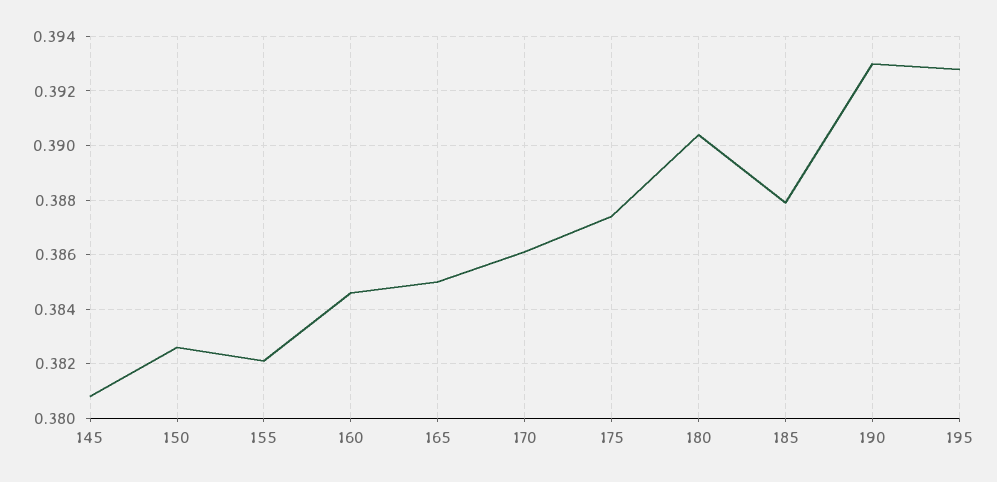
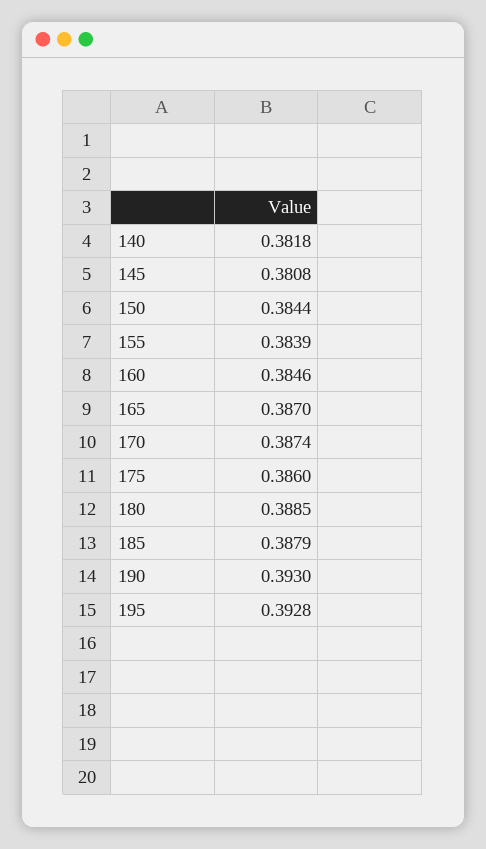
150: 0.3825 -> 0.3844
155: 0.382 -> 0.3839
165: 0.385 -> 0.387
170: 0.386 -> 0.3874
175: 0.3875 -> 0.386
180: 0.3905 -> 0.3885
140: none -> 0.3818

